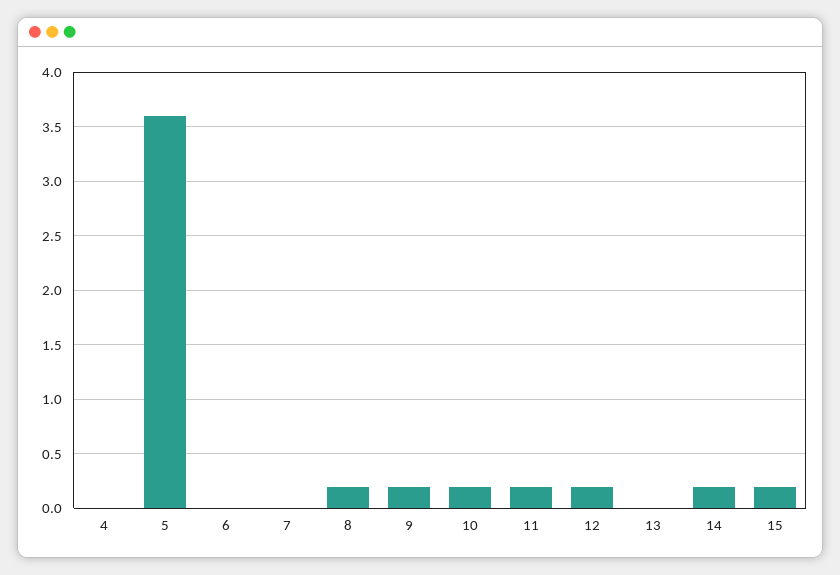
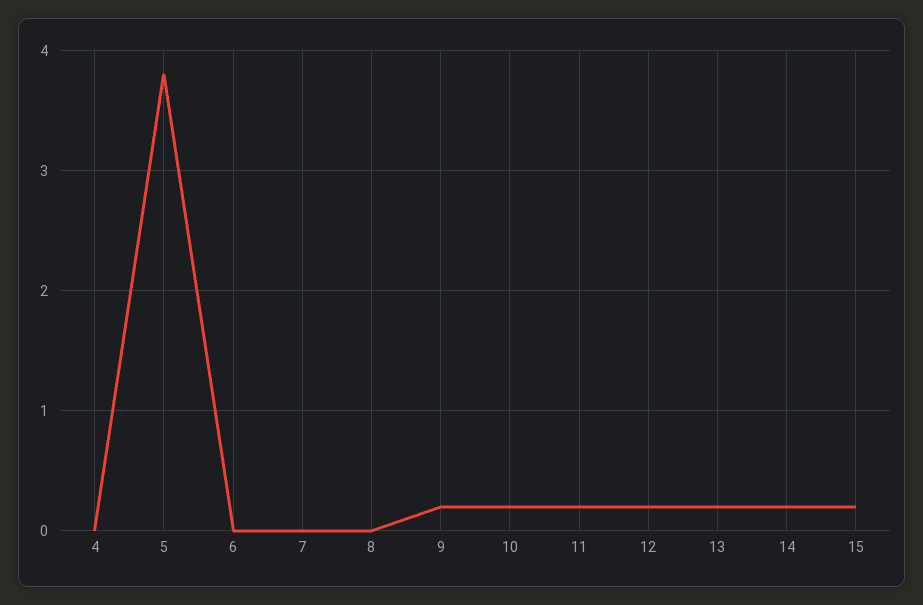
5: 3.6 -> 3.8
8: 0.2 -> 0
13: 0 -> 0.2

